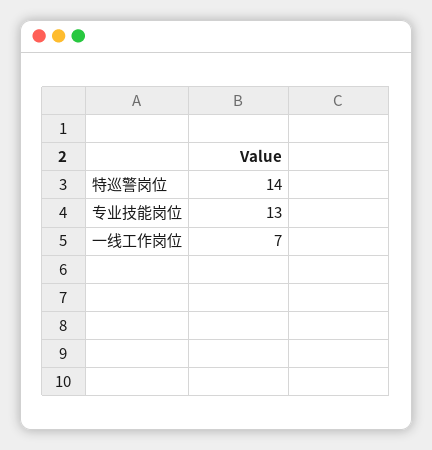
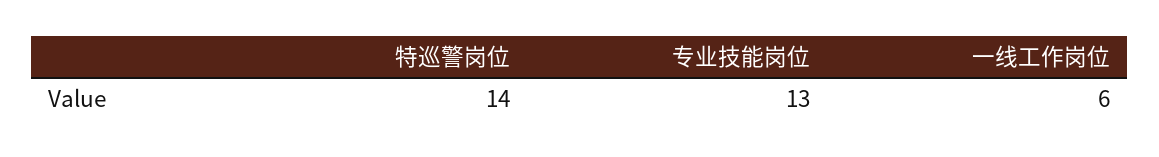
一线工作岗位: 7 -> 6

